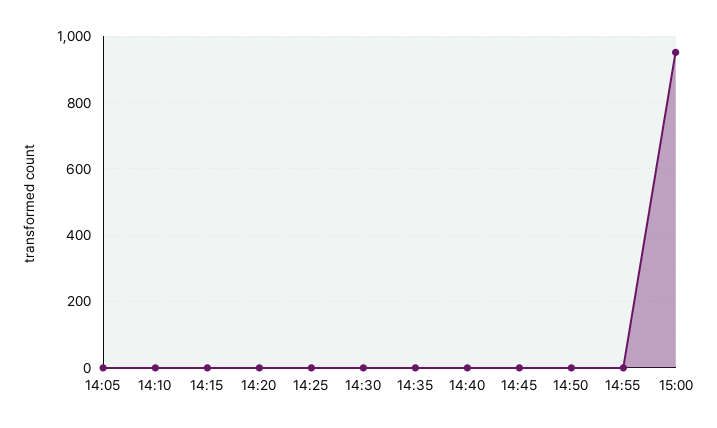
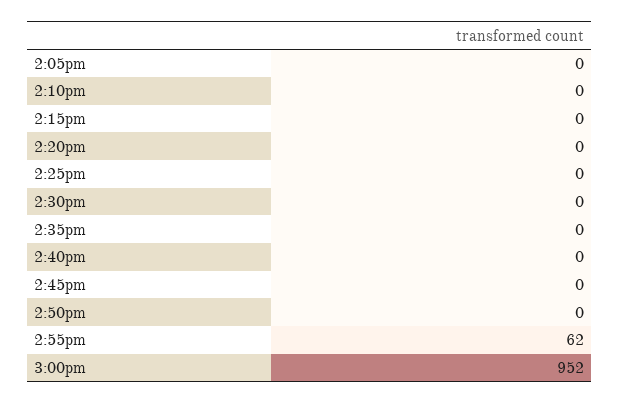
14:55: 0 -> 62

